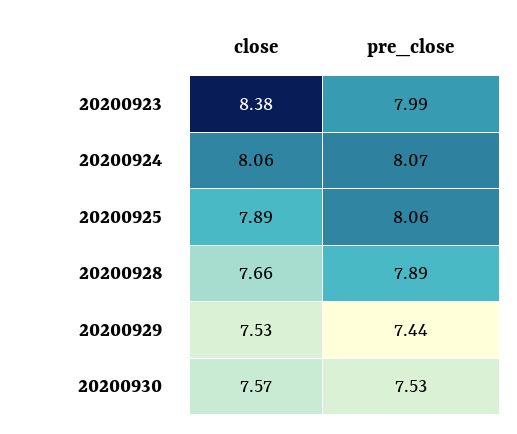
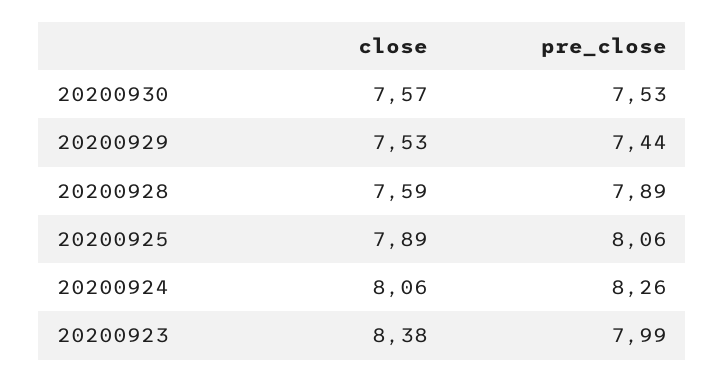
pre_close, 20200924: 8.07 -> 8.26
close, 20200928: 7.66 -> 7.59

